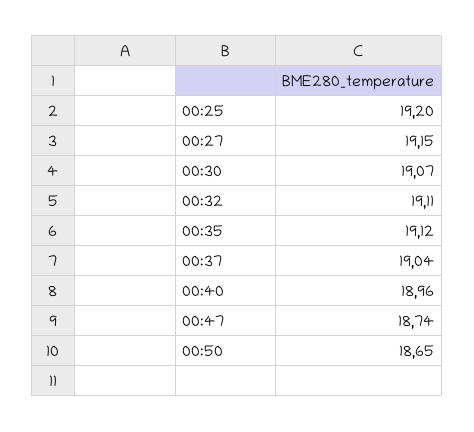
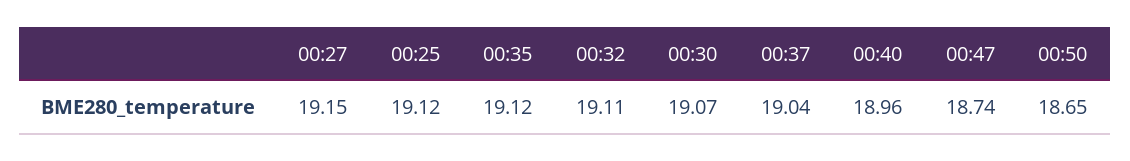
00:25: 19.2 -> 19.12

